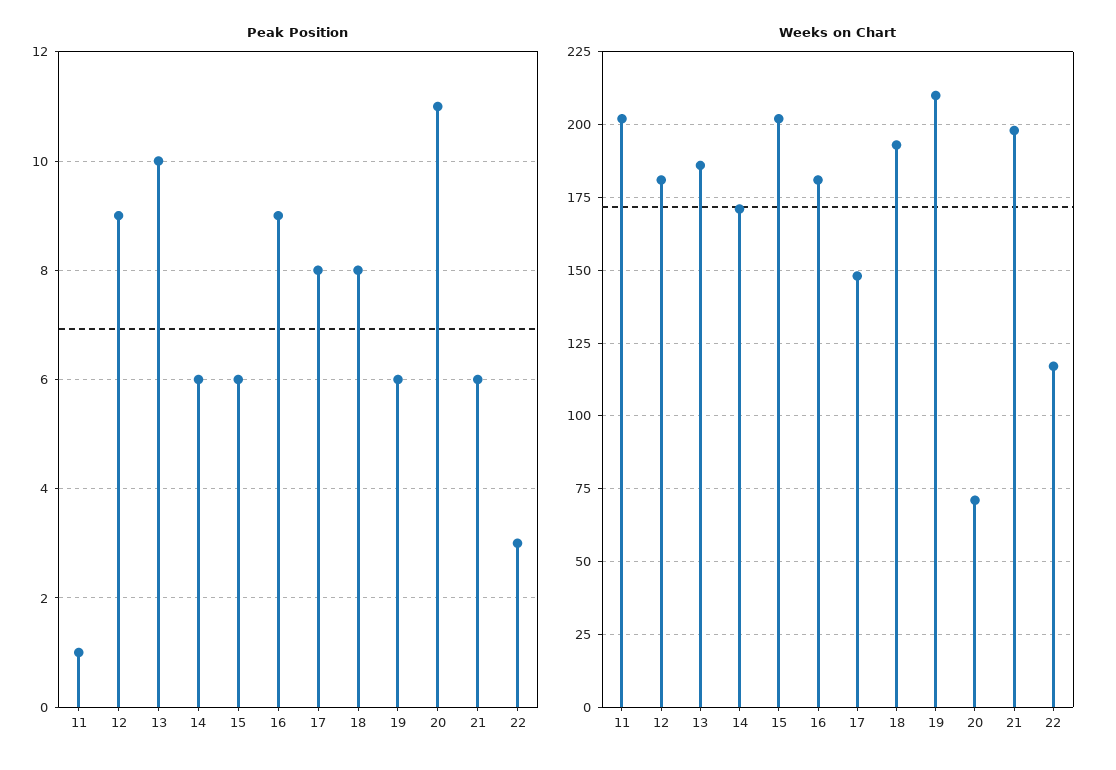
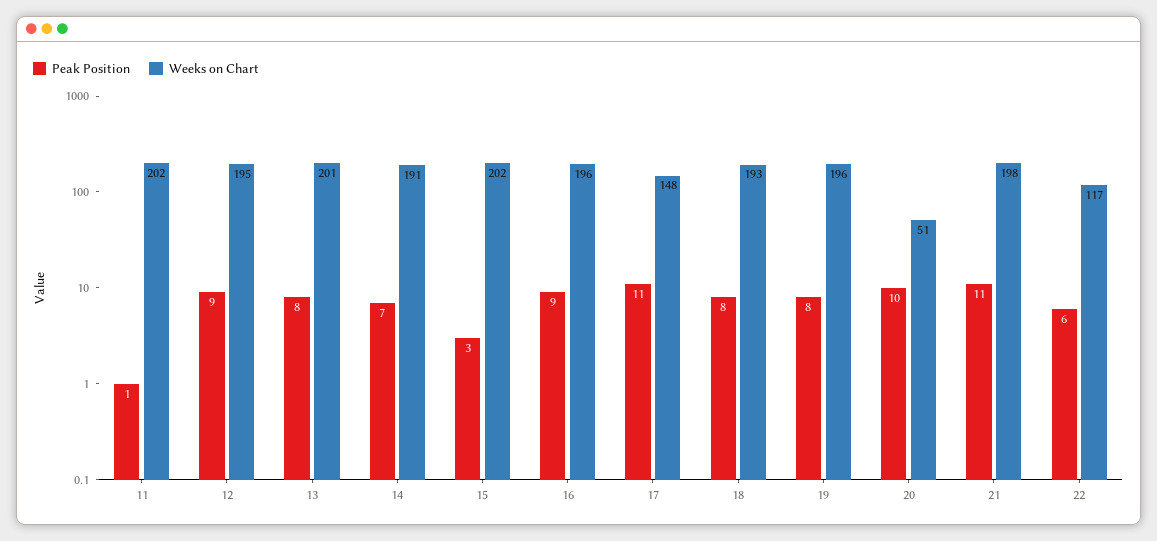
Peak Position, 13: 10 -> 8
Peak Position, 14: 6 -> 7
Peak Position, 15: 6 -> 3
Peak Position, 17: 8 -> 11
Peak Position, 19: 6 -> 8
Peak Position, 20: 11 -> 10
Peak Position, 21: 6 -> 11
Peak Position, 22: 3 -> 6
Weeks on Chart, 12: 180 -> 195
Weeks on Chart, 13: 185 -> 201
Weeks on Chart, 14: 170 -> 191
Weeks on Chart, 16: 180 -> 196
Weeks on Chart, 19: 210 -> 196
Weeks on Chart, 20: 70 -> 51

